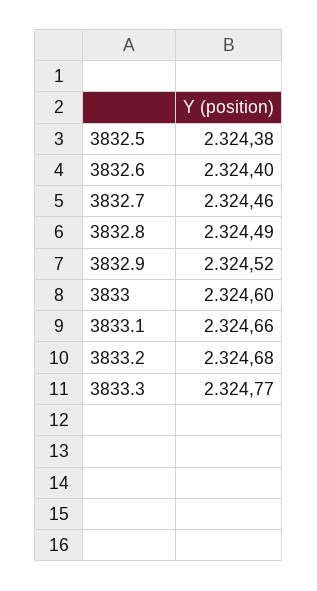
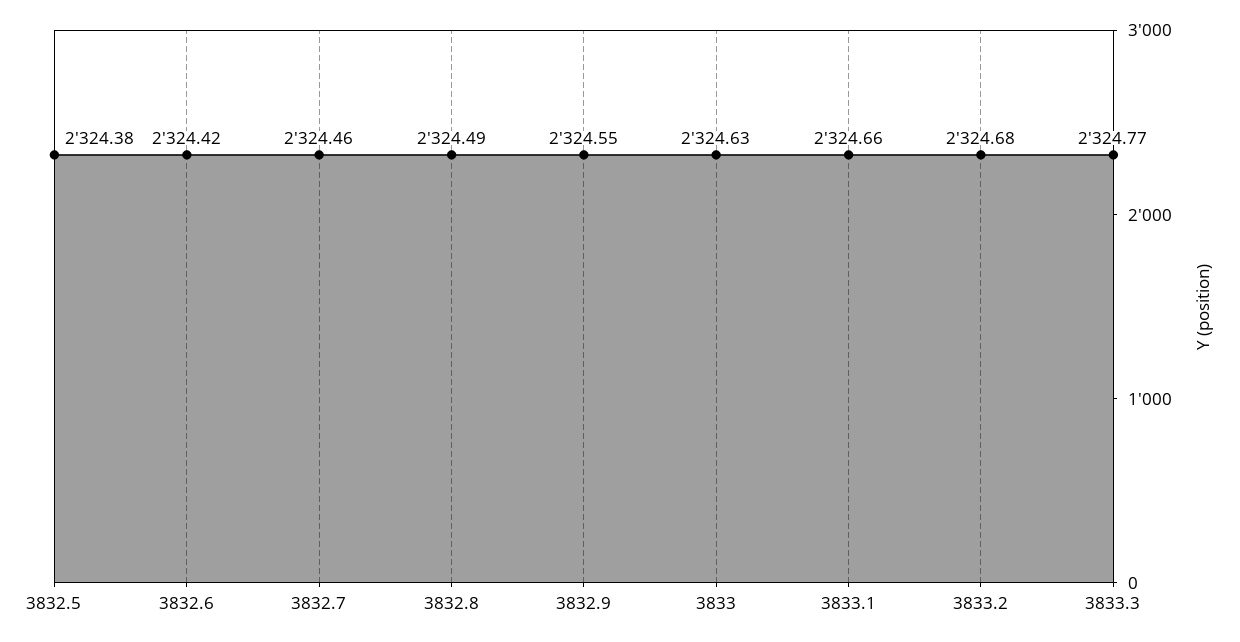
3832.6: 2324.4 -> 2324.42
3832.9: 2324.52 -> 2324.55
3833: 2324.6 -> 2324.63

